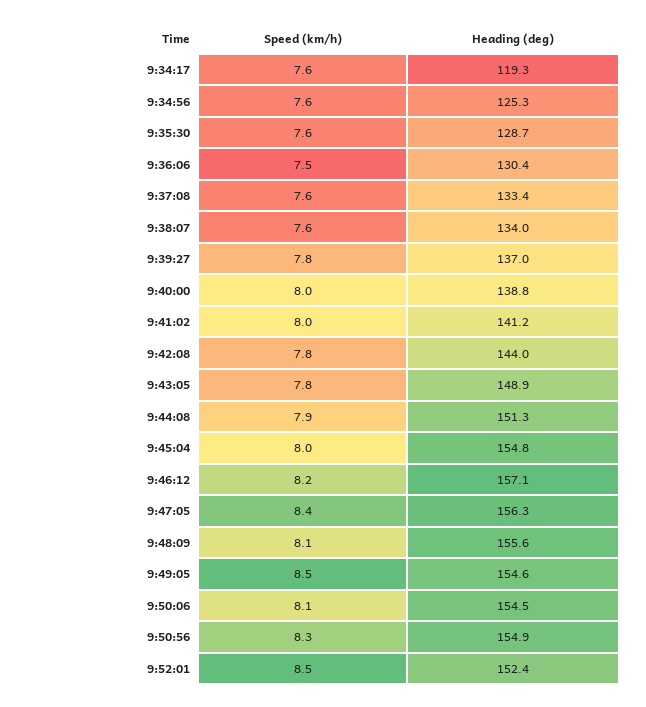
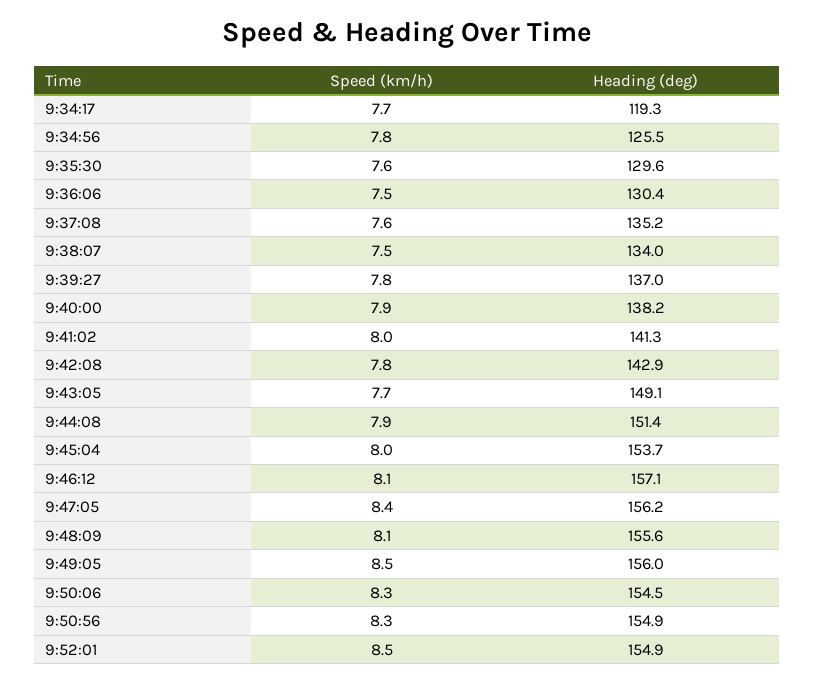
Speed (km/h), 9:34:17: 7.6 -> 7.7
Speed (km/h), 9:34:56: 7.6 -> 7.8
Heading (deg), 9:34:56: 125.3 -> 125.5
Heading (deg), 9:35:30: 128.7 -> 129.6
Heading (deg), 9:37:08: 133.4 -> 135.2
Speed (km/h), 9:38:07: 7.6 -> 7.5
Speed (km/h), 9:40:00: 8 -> 7.9
Heading (deg), 9:40:00: 138.8 -> 138.2
Heading (deg), 9:41:02: 141.2 -> 141.3
Heading (deg), 9:42:08: 144 -> 142.9
Speed (km/h), 9:43:05: 7.8 -> 7.7
Heading (deg), 9:43:05: 148.9 -> 149.1
Heading (deg), 9:44:08: 151.3 -> 151.4
Heading (deg), 9:45:04: 154.8 -> 153.7
Speed (km/h), 9:46:12: 8.2 -> 8.1
Heading (deg), 9:47:05: 156.3 -> 156.2
Heading (deg), 9:49:05: 154.6 -> 156
Speed (km/h), 9:50:06: 8.1 -> 8.3
Heading (deg), 9:52:01: 152.4 -> 154.9

